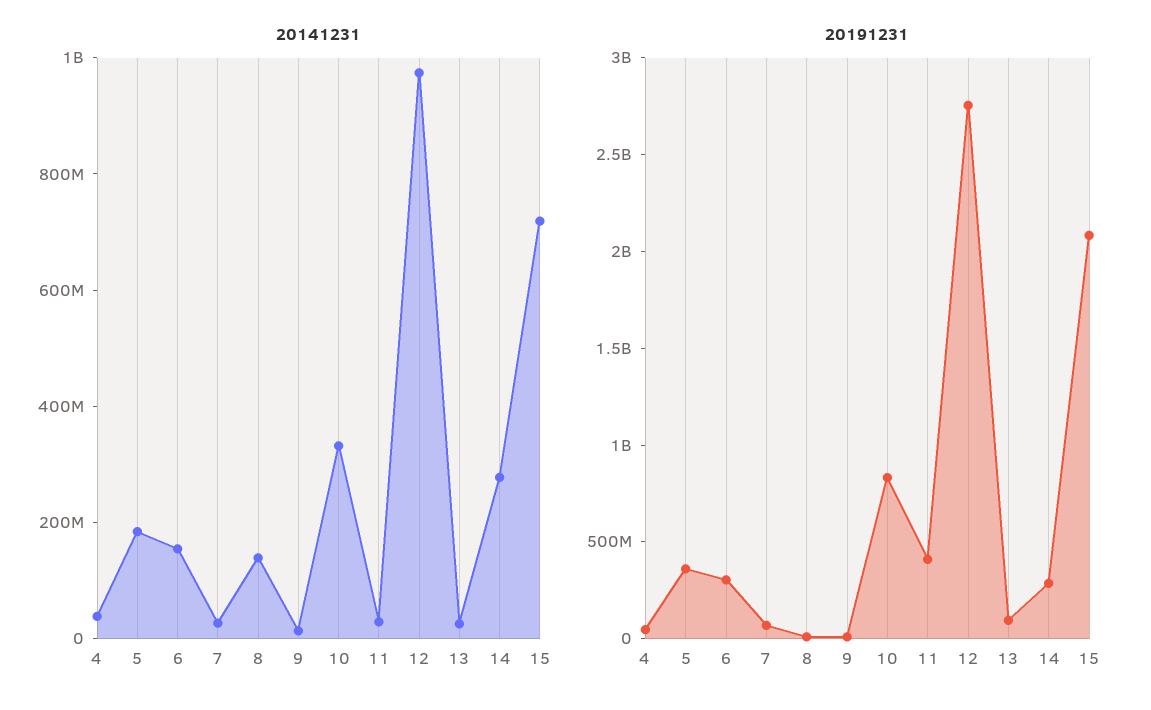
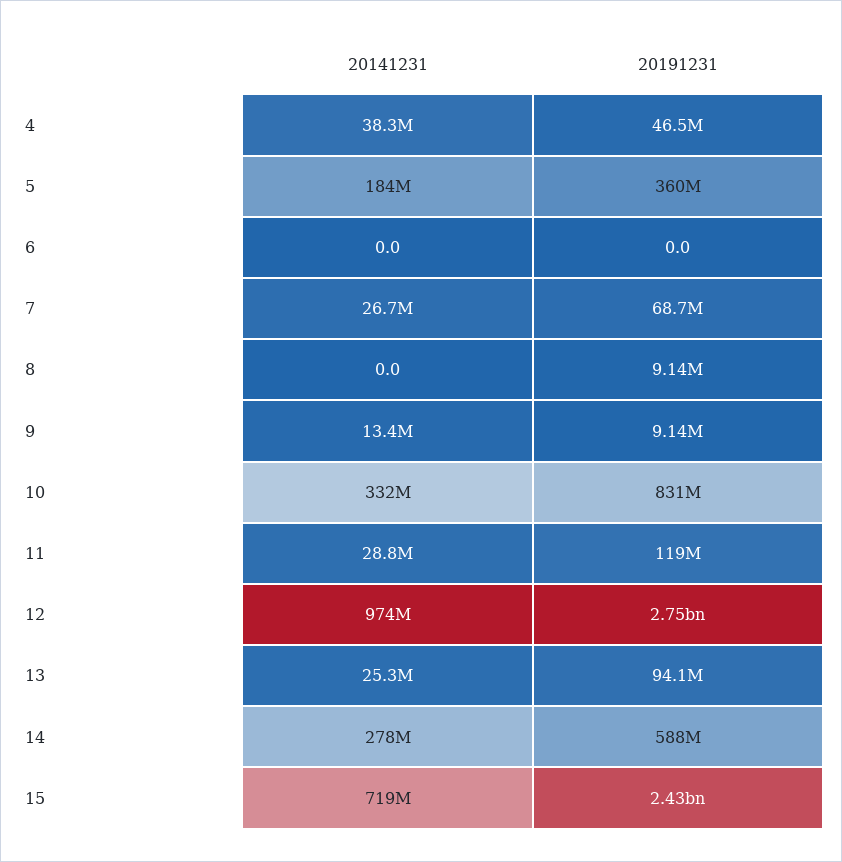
20141231, 6: 150000000 -> 0
20141231, 8: 150000000 -> 0
20191231, 6: 300000000 -> 0
20191231, 11: 400000000 -> 119000000
20191231, 14: 300000000 -> 588000000
20191231, 15: 2100000000 -> 2430000000

